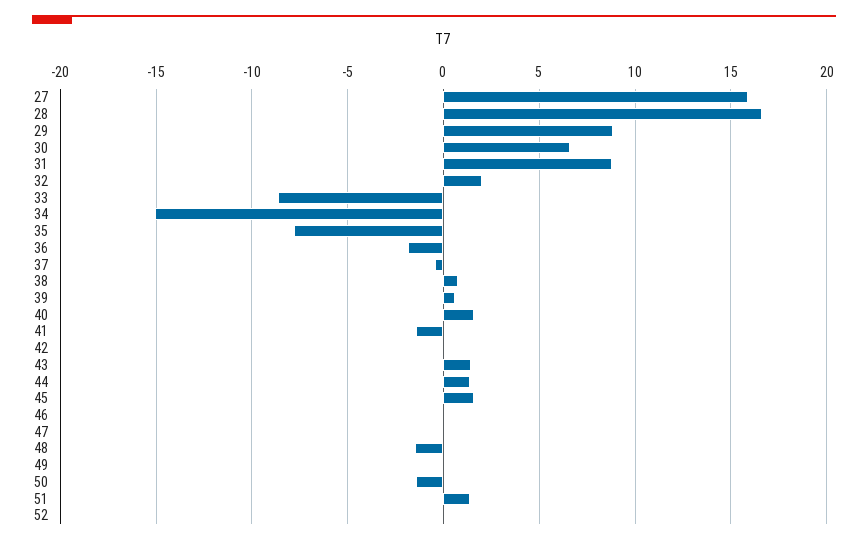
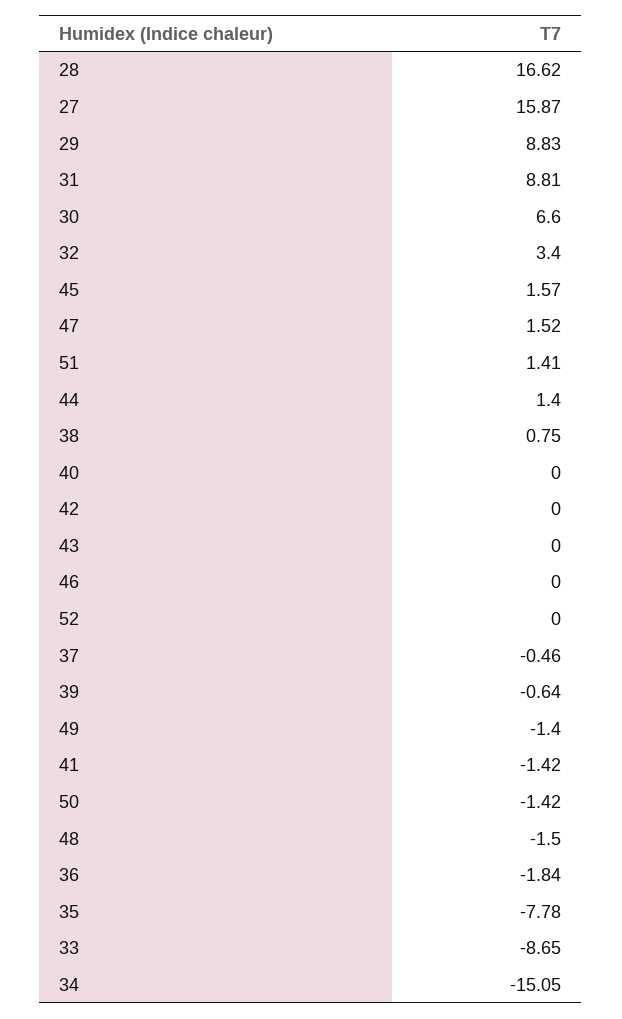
32: 2 -> 3.4
39: 0.5 -> -0.64
40: 1.5 -> 0
43: 1.5 -> 0
47: 0 -> 1.52
49: 0 -> -1.4

